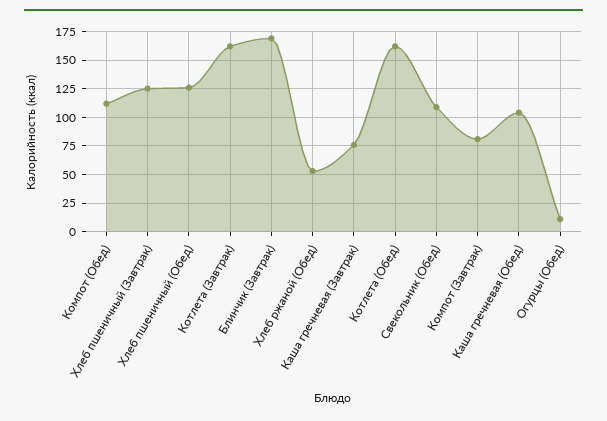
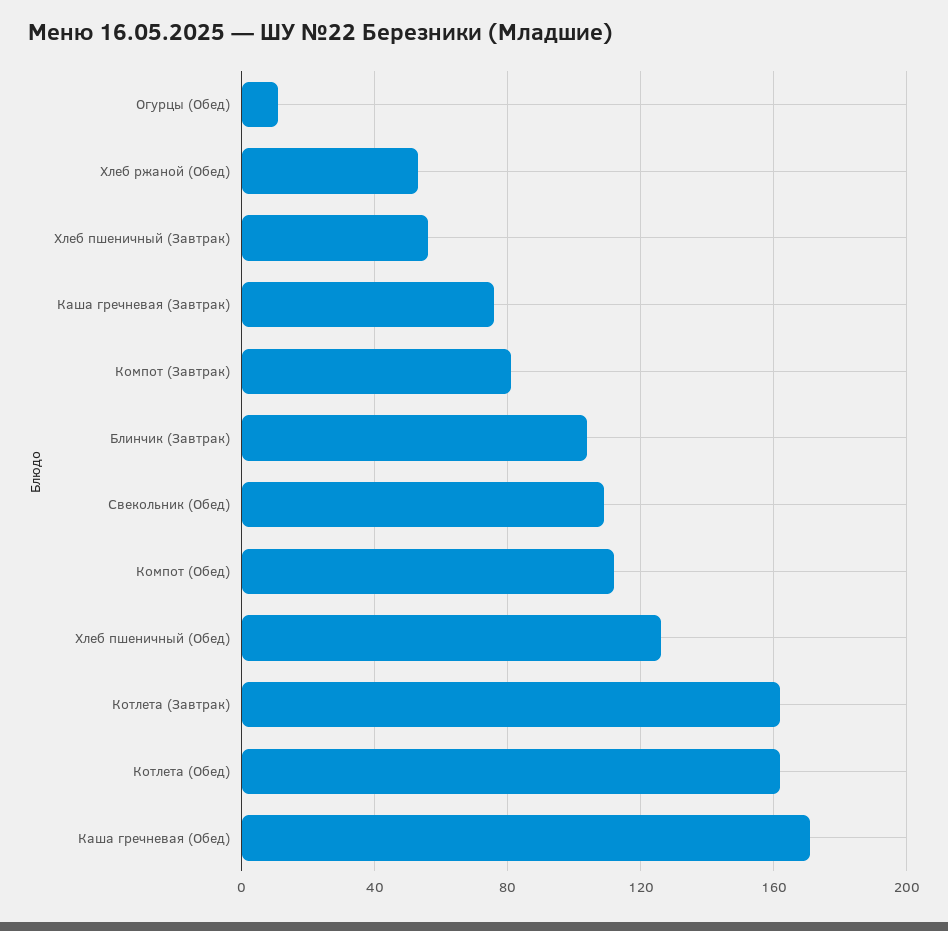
Хлеб пшеничный (Завтрак): 125 -> 55
Блинчик (Завтрак): 175 -> 105
Каша гречневая (Обед): 100 -> 170

